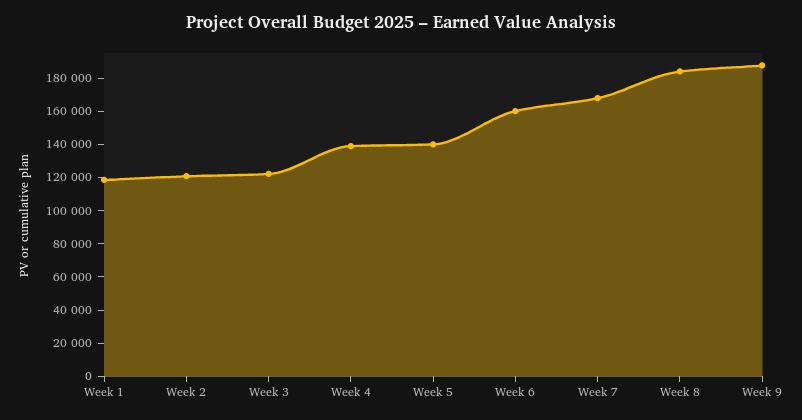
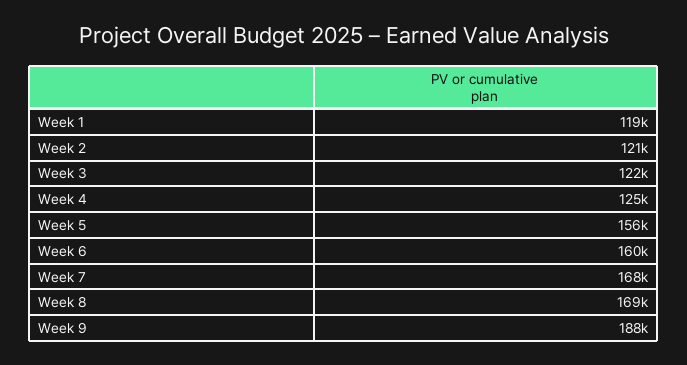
Week 4: 140000 -> 125000
Week 5: 140000 -> 156000
Week 8: 185000 -> 169000

